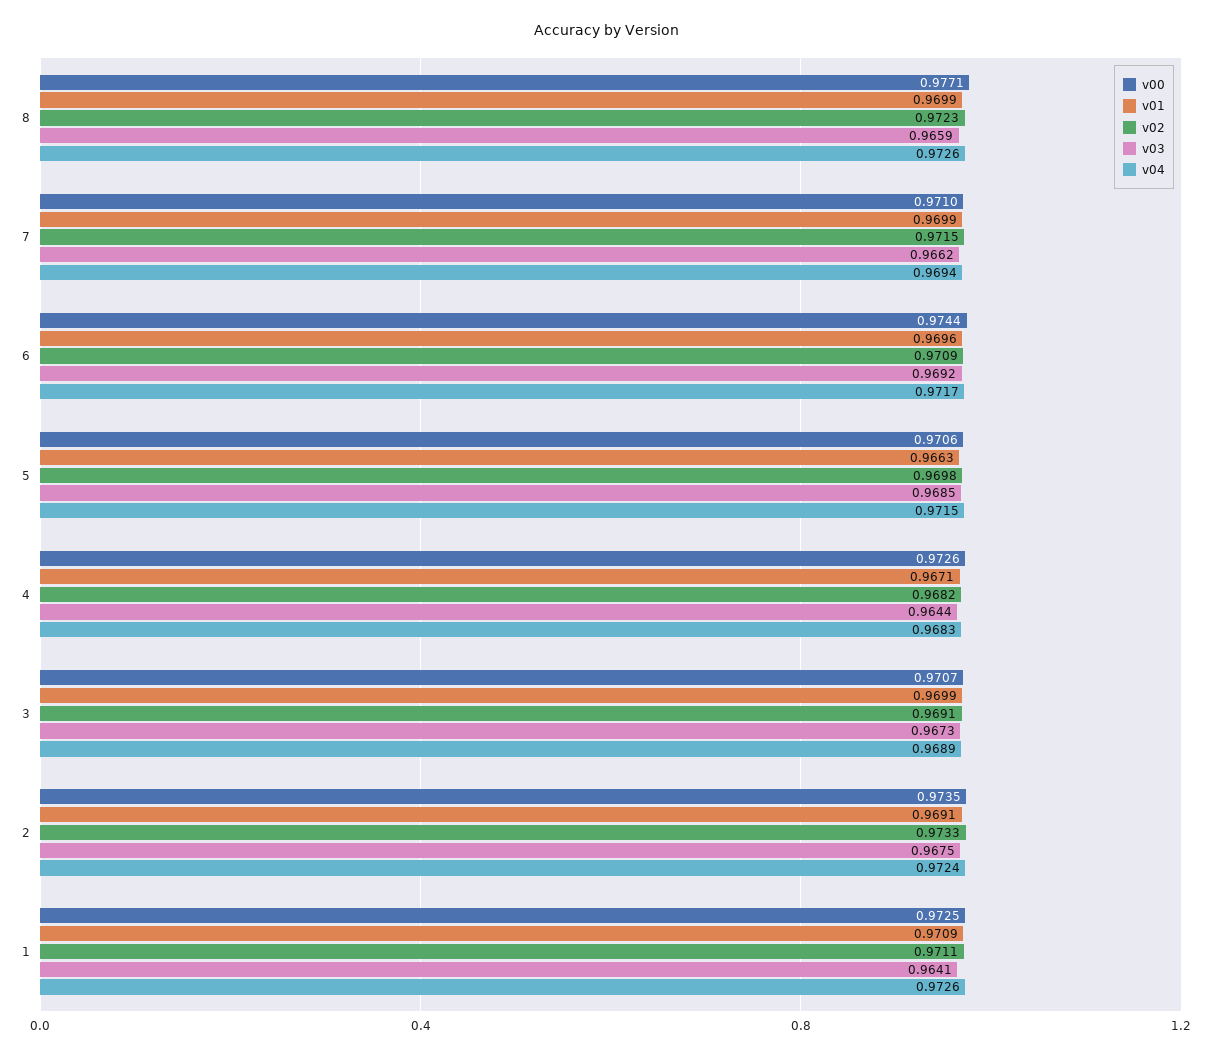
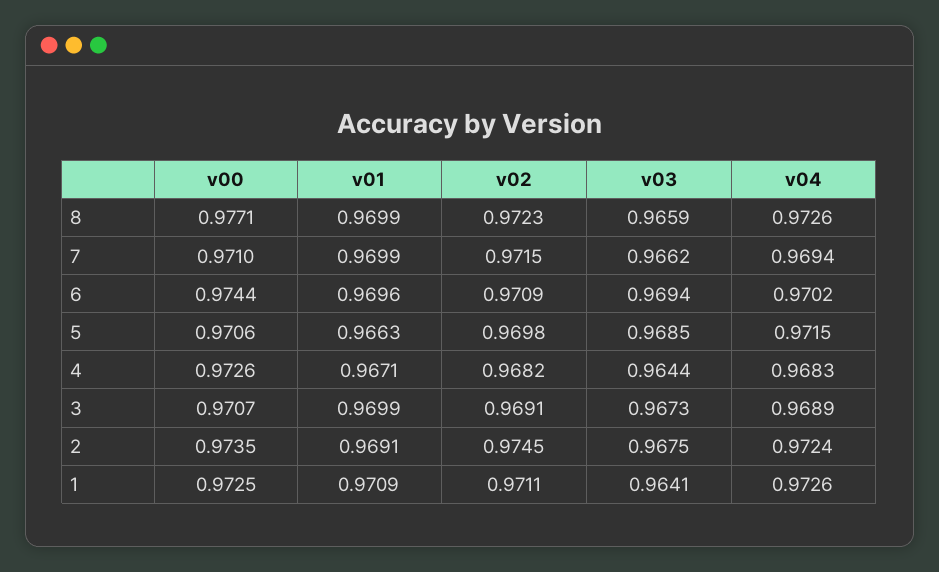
v03, 6: 0.9692 -> 0.9694
v04, 6: 0.9717 -> 0.9702
v02, 2: 0.9733 -> 0.9745

